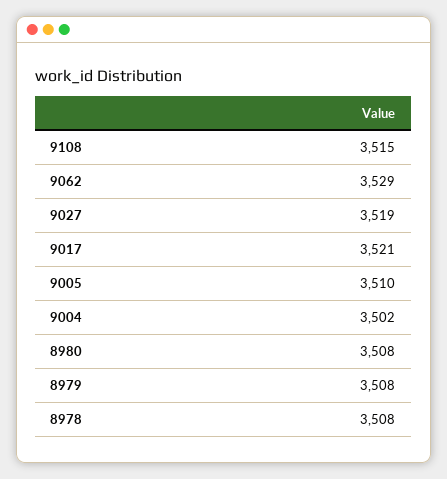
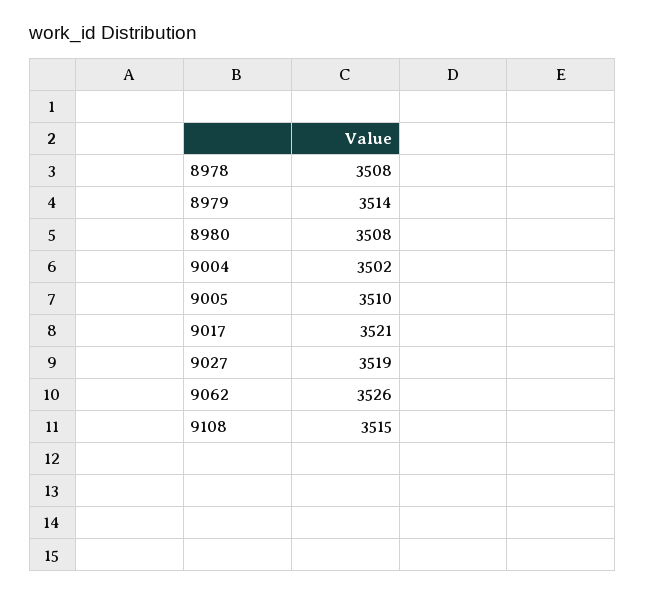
9062: 3529 -> 3526
8979: 3508 -> 3514

